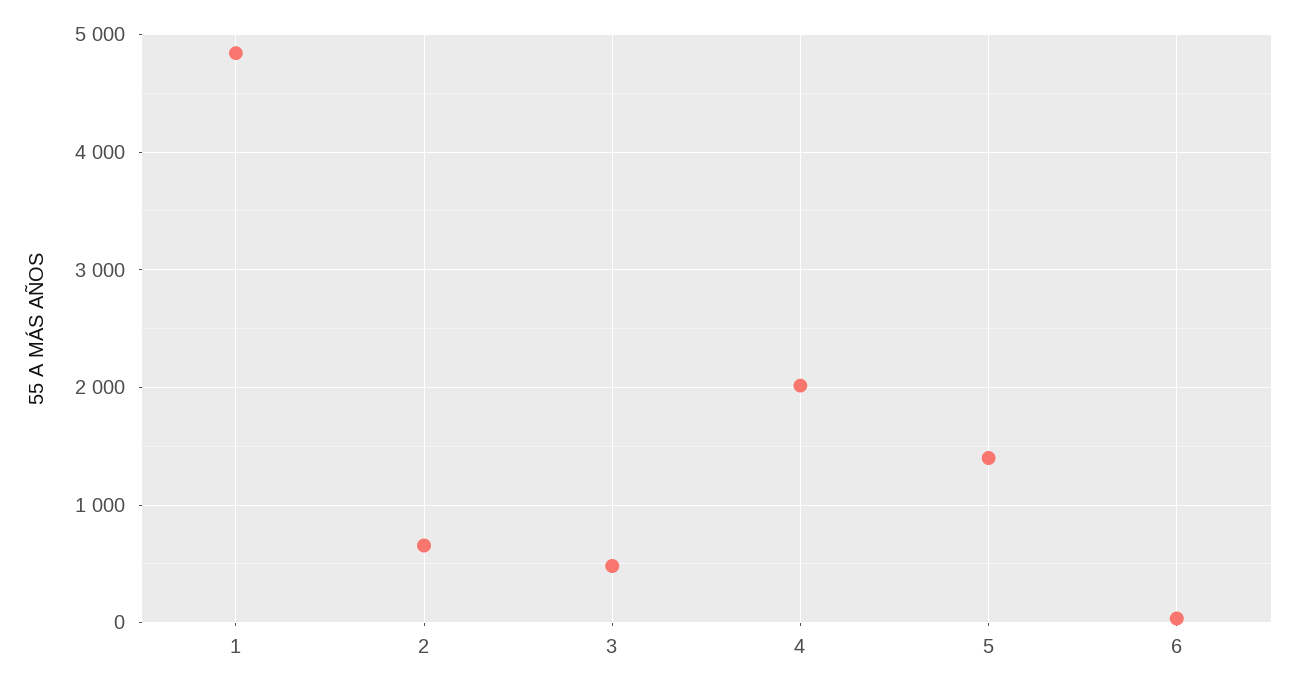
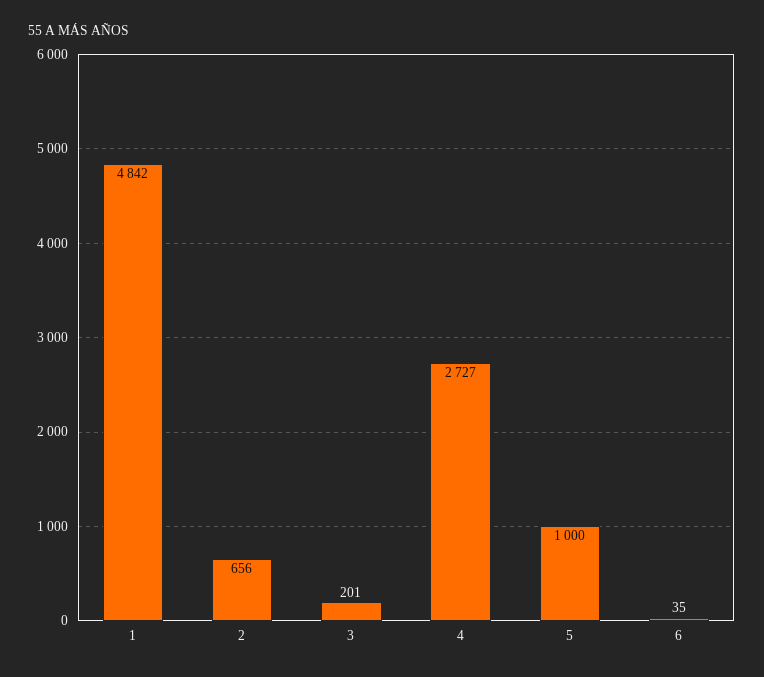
3: 500 -> 201
4: 2000 -> 2727
5: 1400 -> 1000

